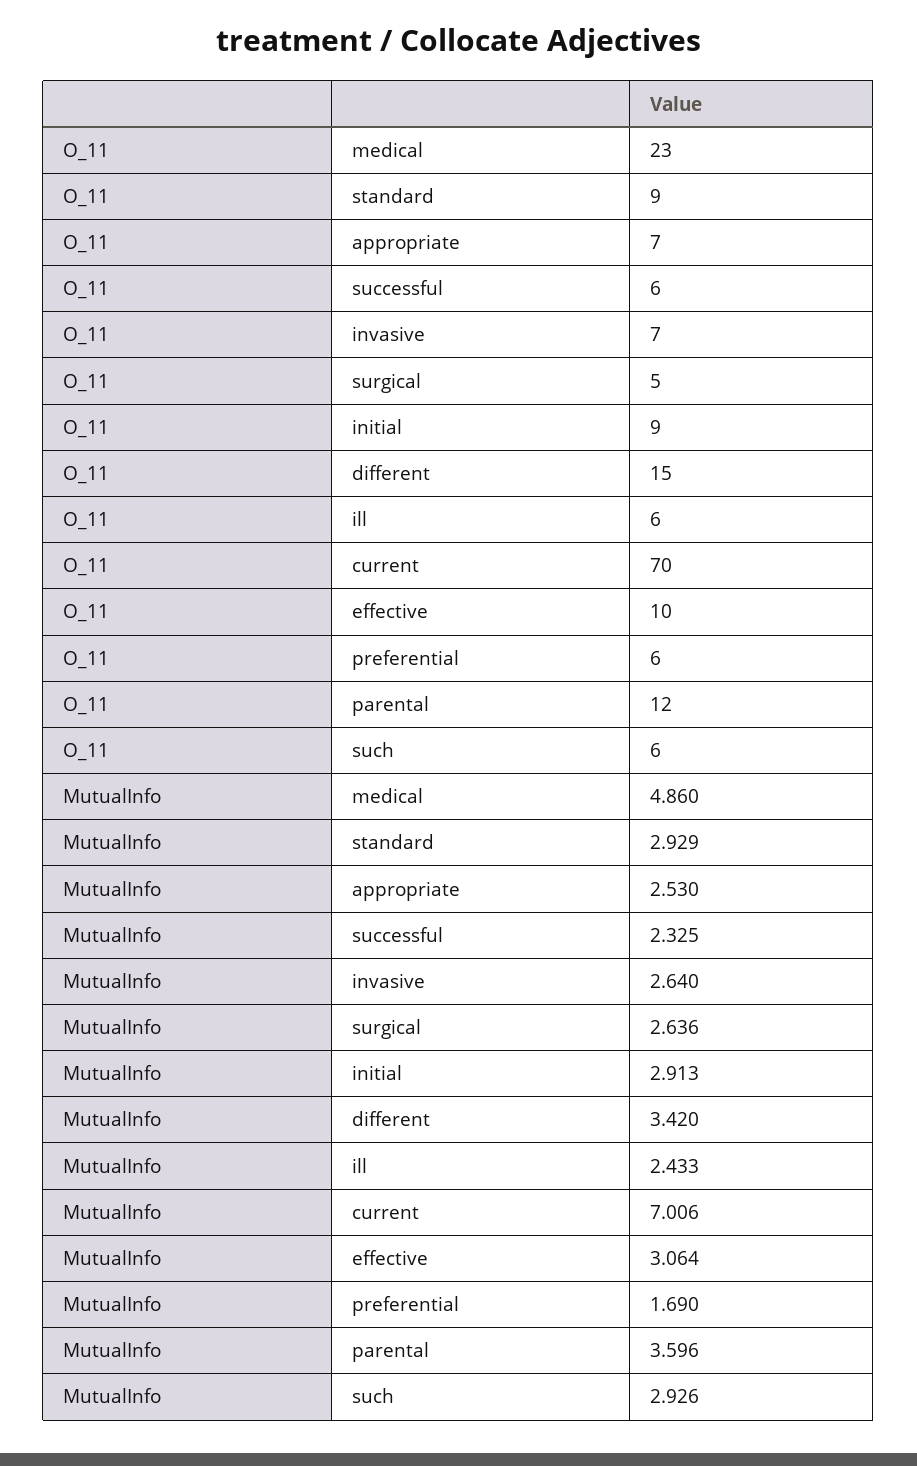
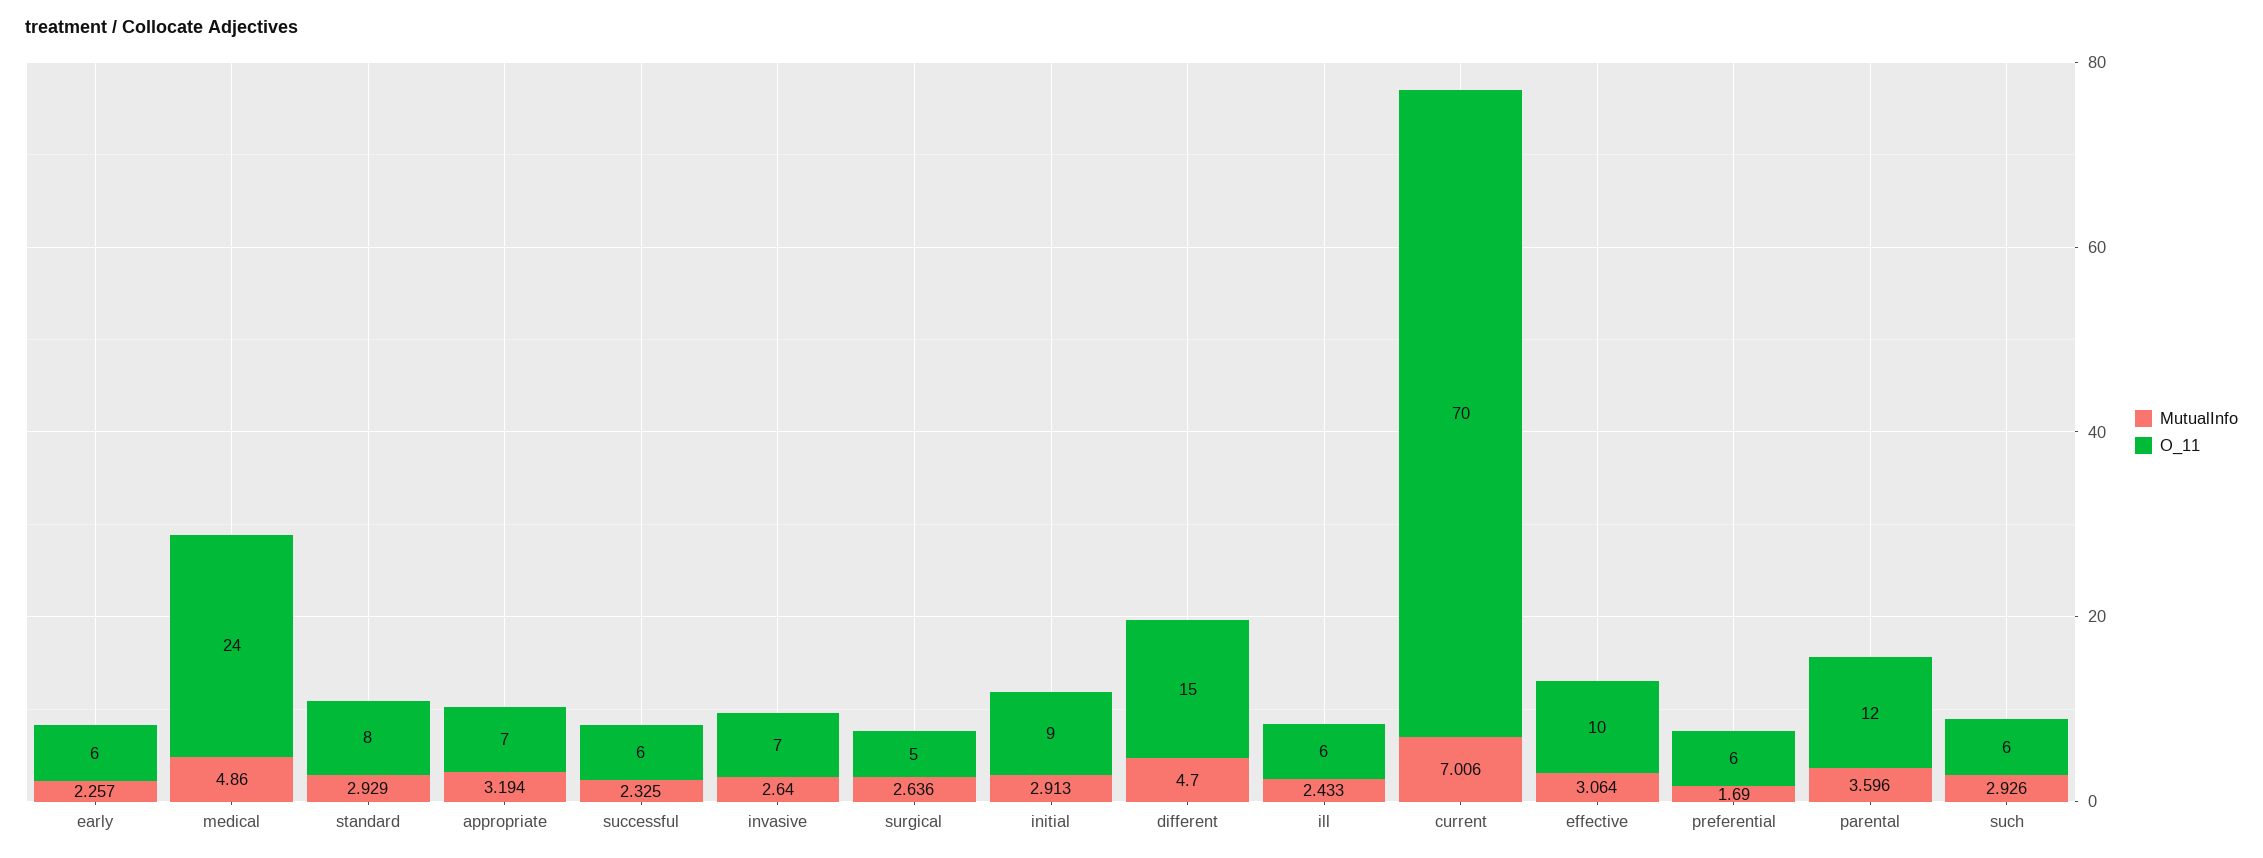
O_11, medical: 23 -> 24
O_11, standard: 9 -> 8
MutualInfo, appropriate: 2.53 -> 3.194
MutualInfo, different: 3.42 -> 4.7
MutualInfo, early: none -> 2.257
O_11, early: none -> 6

